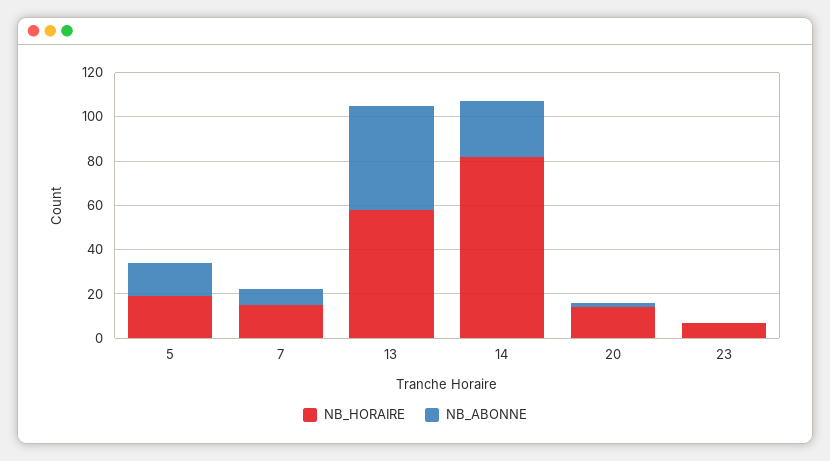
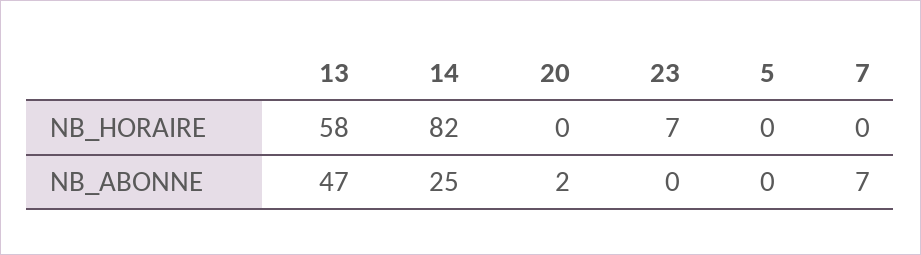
NB_HORAIRE, 5: 20 -> 0
NB_ABONNE, 5: 15 -> 0
NB_HORAIRE, 7: 15 -> 0
NB_HORAIRE, 20: 15 -> 0

